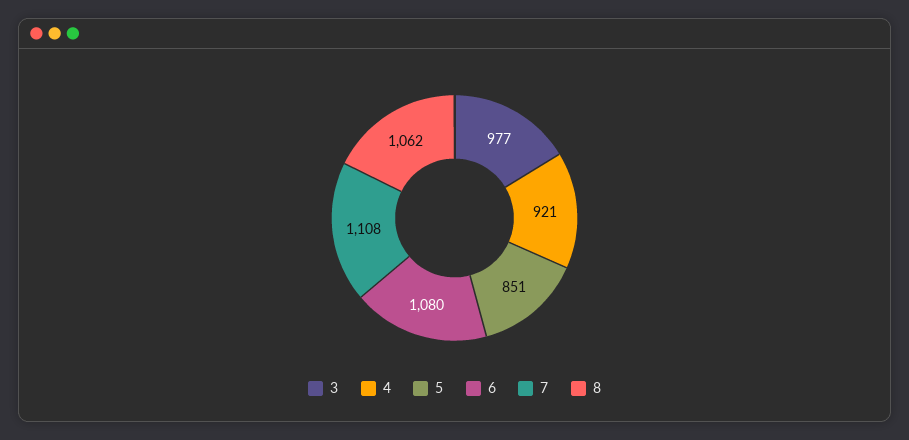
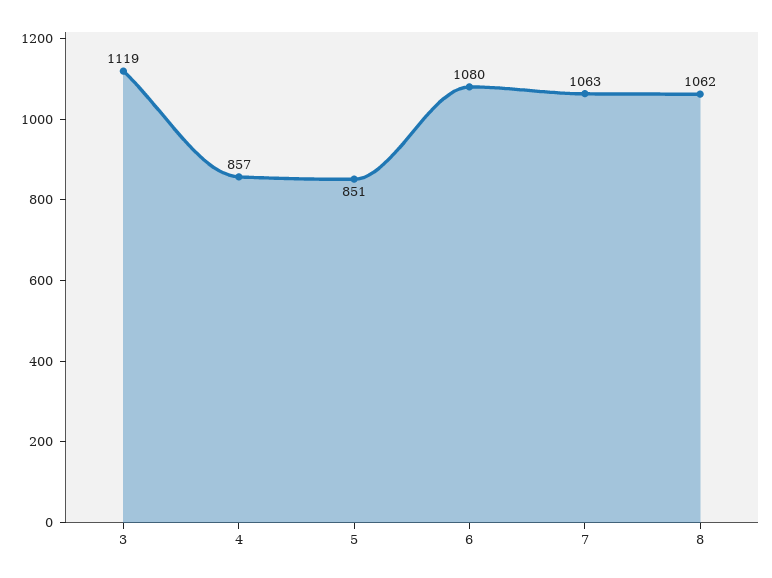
3: 977 -> 1119
4: 921 -> 857
7: 1108 -> 1063

